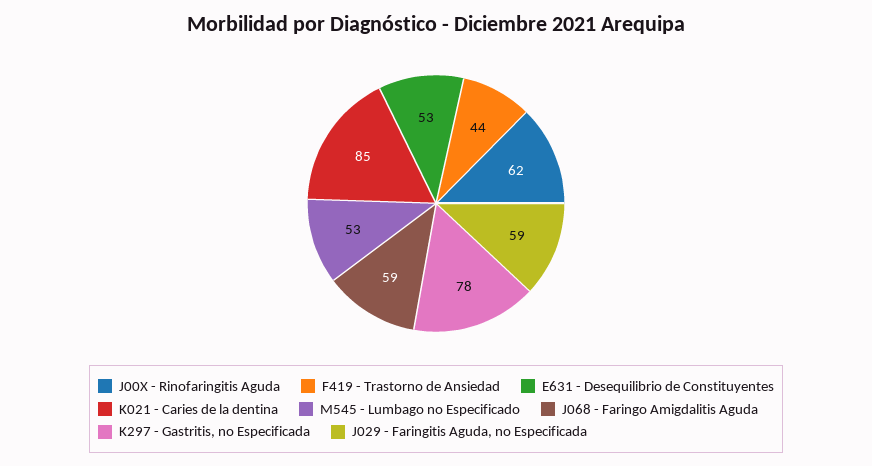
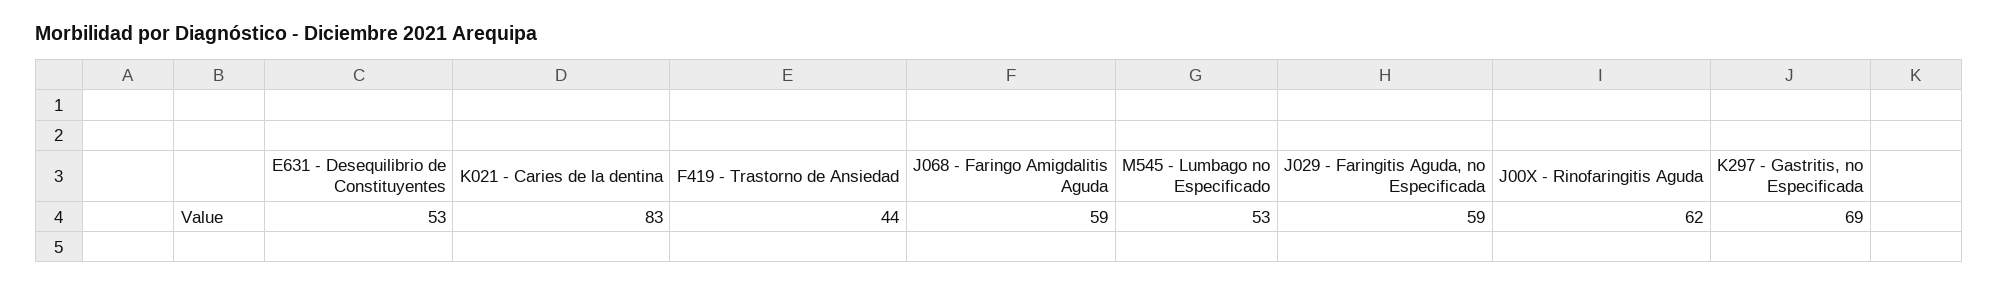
K021 - Caries de la dentina: 85 -> 83
K297 - Gastritis, no Especificada: 78 -> 69

